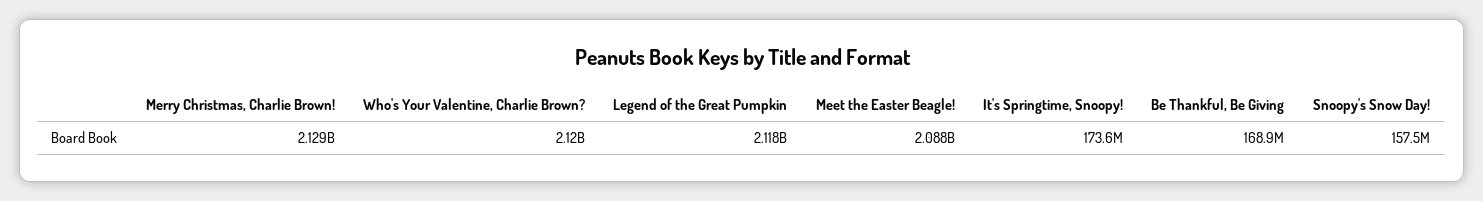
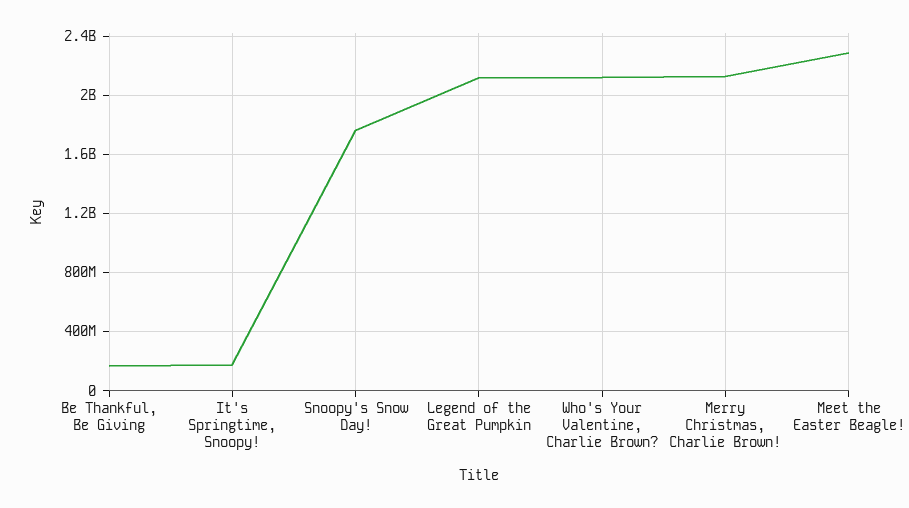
Meet the Easter Beagle!: 2088000000 -> 2300000000
Snoopy's Snow Day!: 157500000 -> 1750000000

